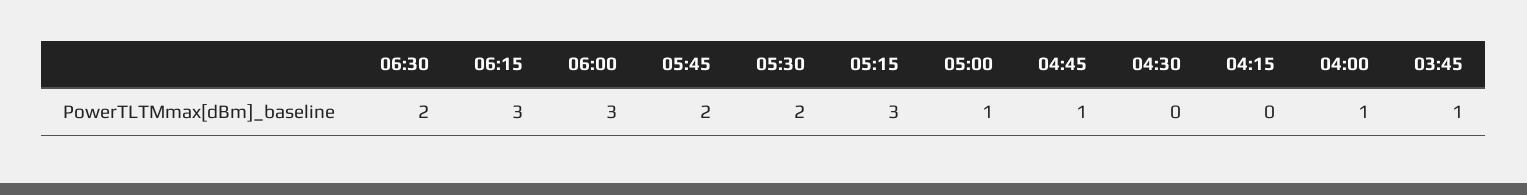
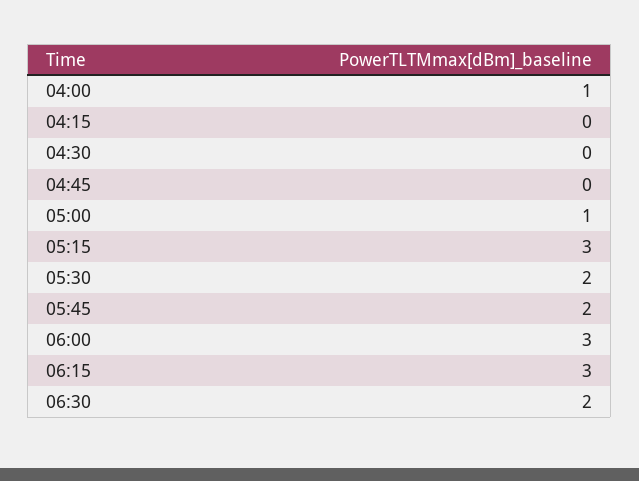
04:45: 1 -> 0
03:45: 1 -> none

